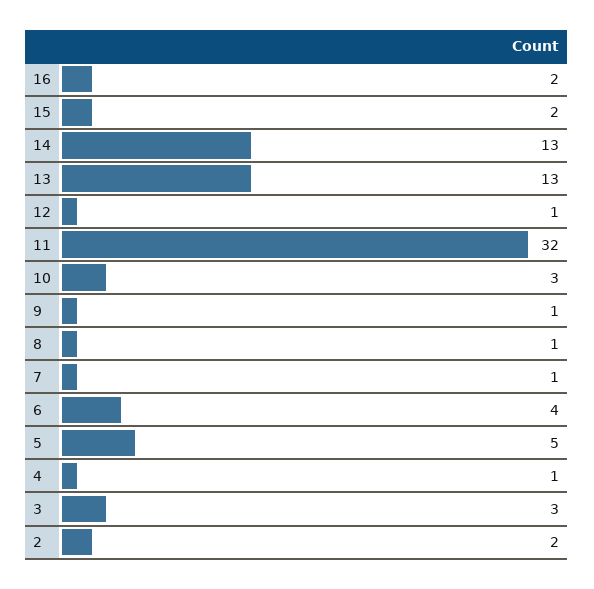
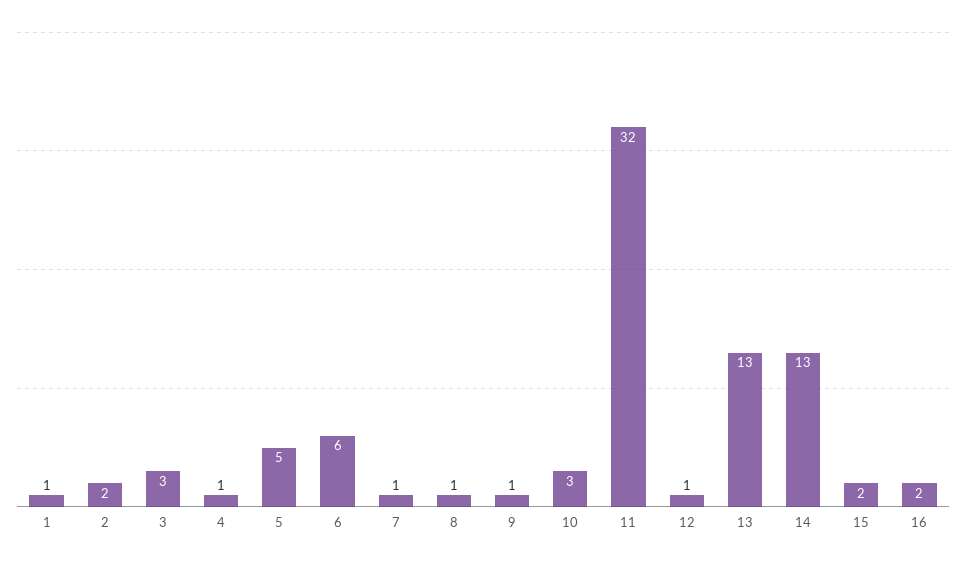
6: 4 -> 6
1: none -> 1

